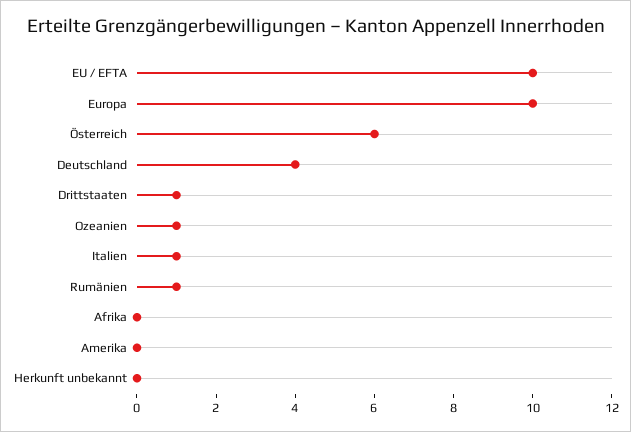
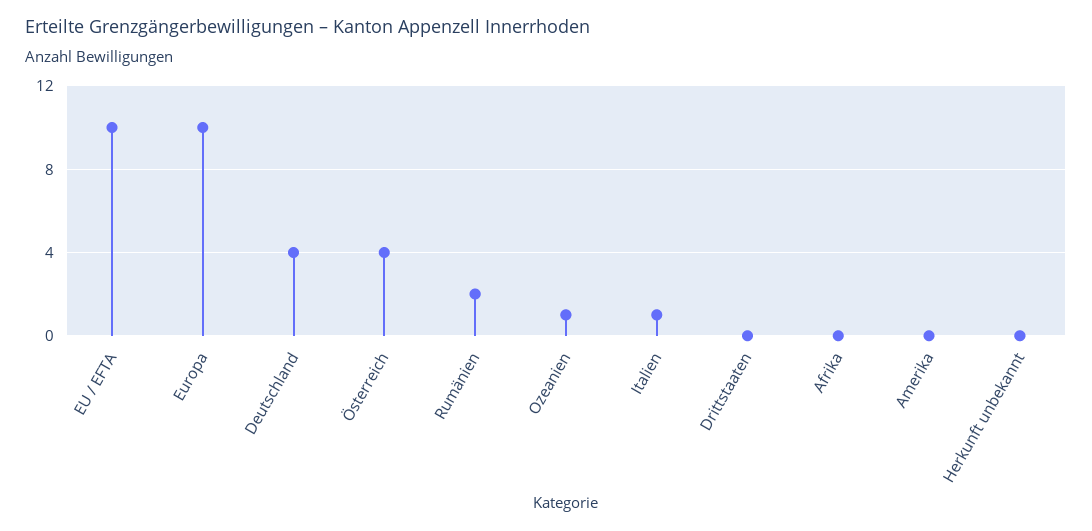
Österreich: 6 -> 4
Drittstaaten: 1 -> 0
Rumänien: 1 -> 2

